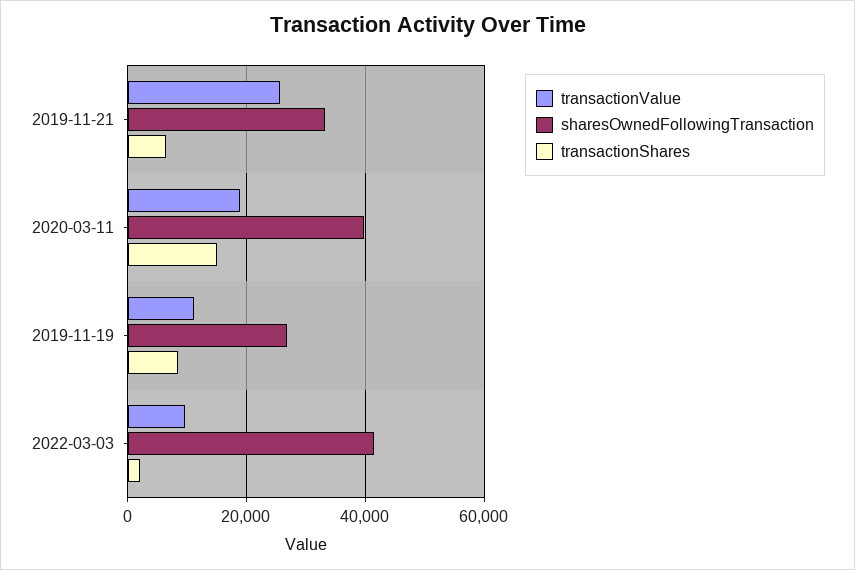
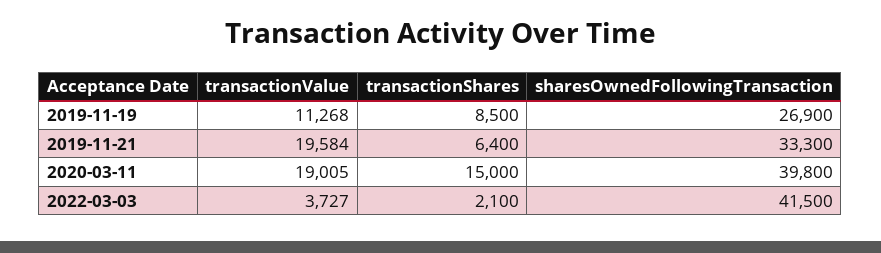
transactionValue, 2019-11-21: 26000 -> 19584
transactionValue, 2022-03-03: 10000 -> 3727

